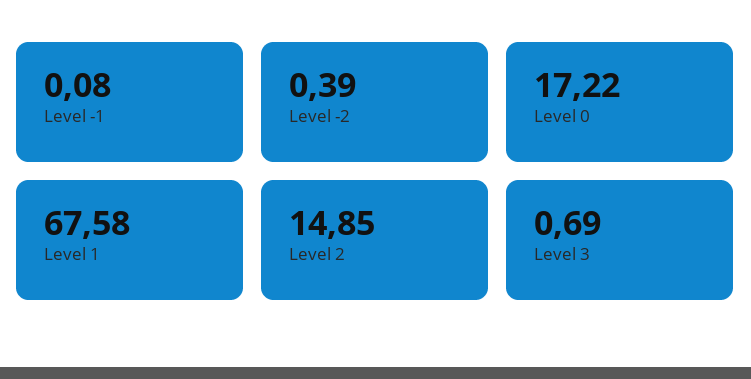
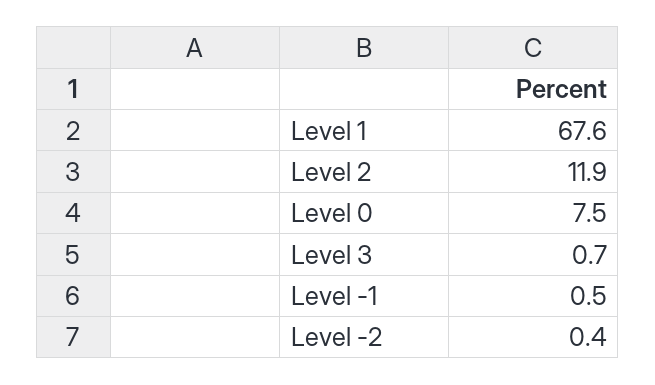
Level -1: 0.08 -> 0.5
Level 0: 17.22 -> 7.5
Level 2: 14.85 -> 11.9

